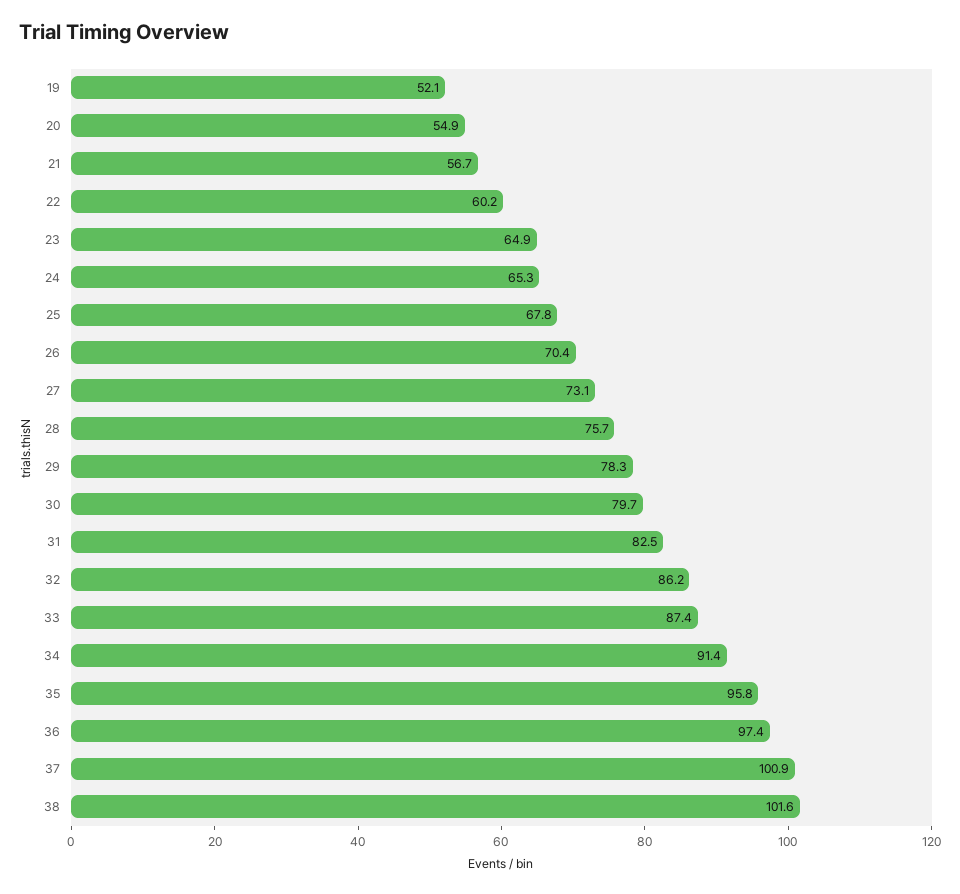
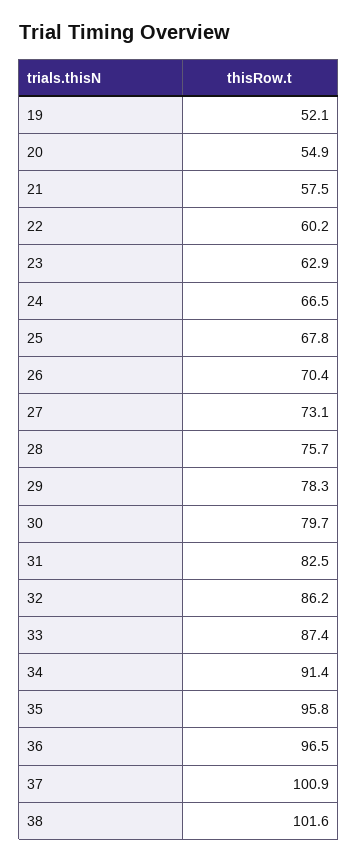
21: 56.7 -> 57.5
23: 64.9 -> 62.9
24: 65.3 -> 66.5
36: 97.4 -> 96.5

